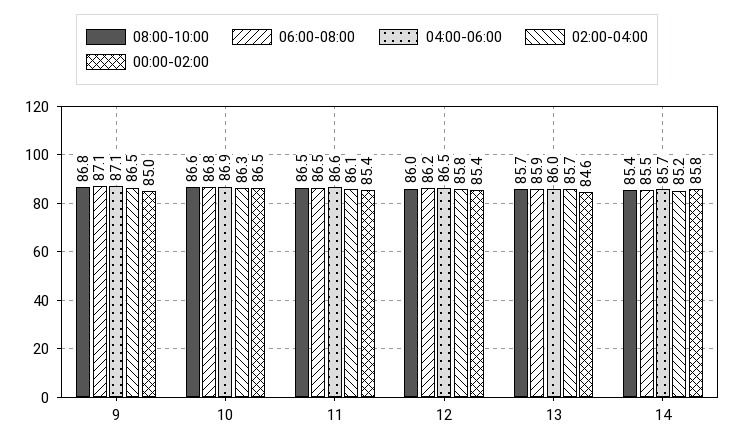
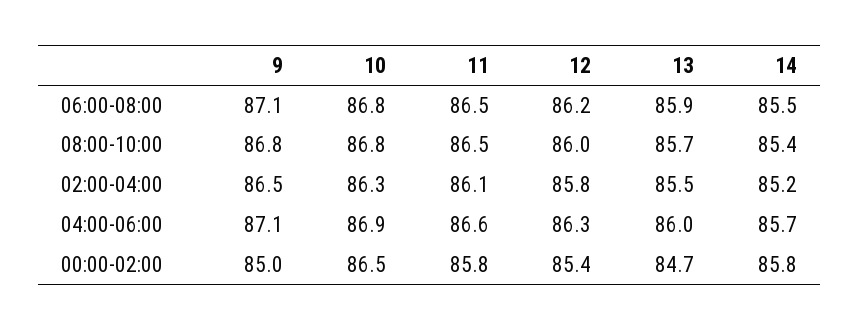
08:00-10:00, 10: 86.6 -> 86.8
00:00-02:00, 11: 85.4 -> 85.8
04:00-06:00, 12: 86.5 -> 86.3
02:00-04:00, 13: 85.7 -> 85.5
00:00-02:00, 13: 84.6 -> 84.7

